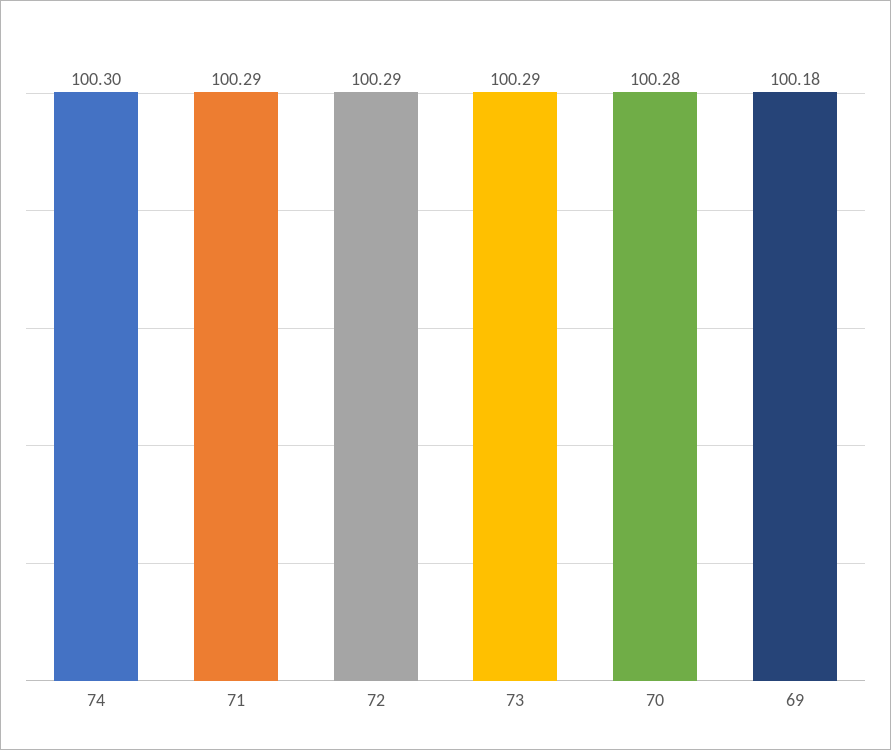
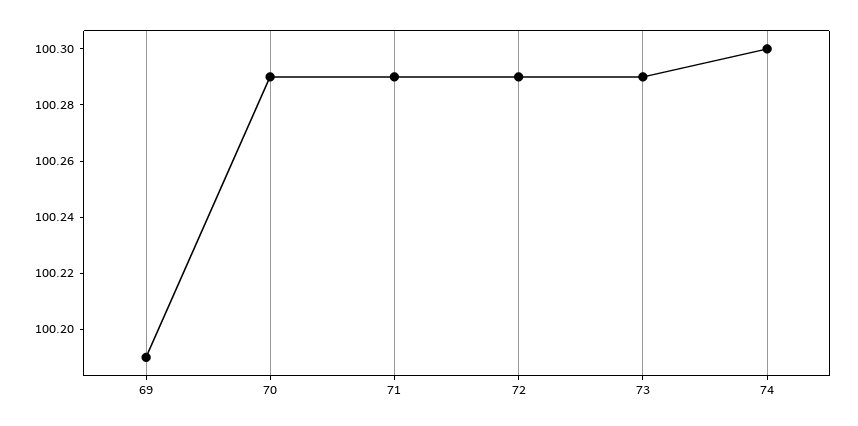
70: 100.28 -> 100.29
69: 100.18 -> 100.19

